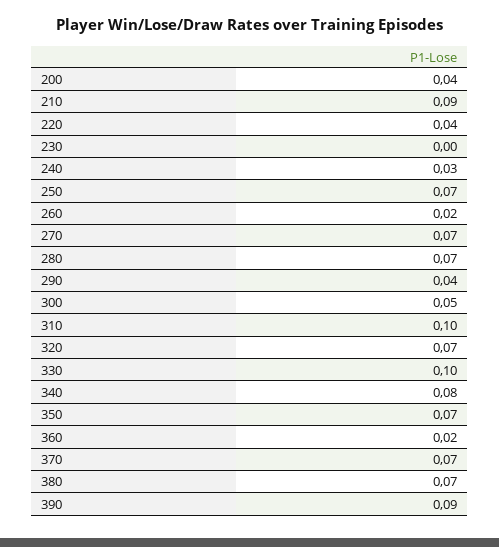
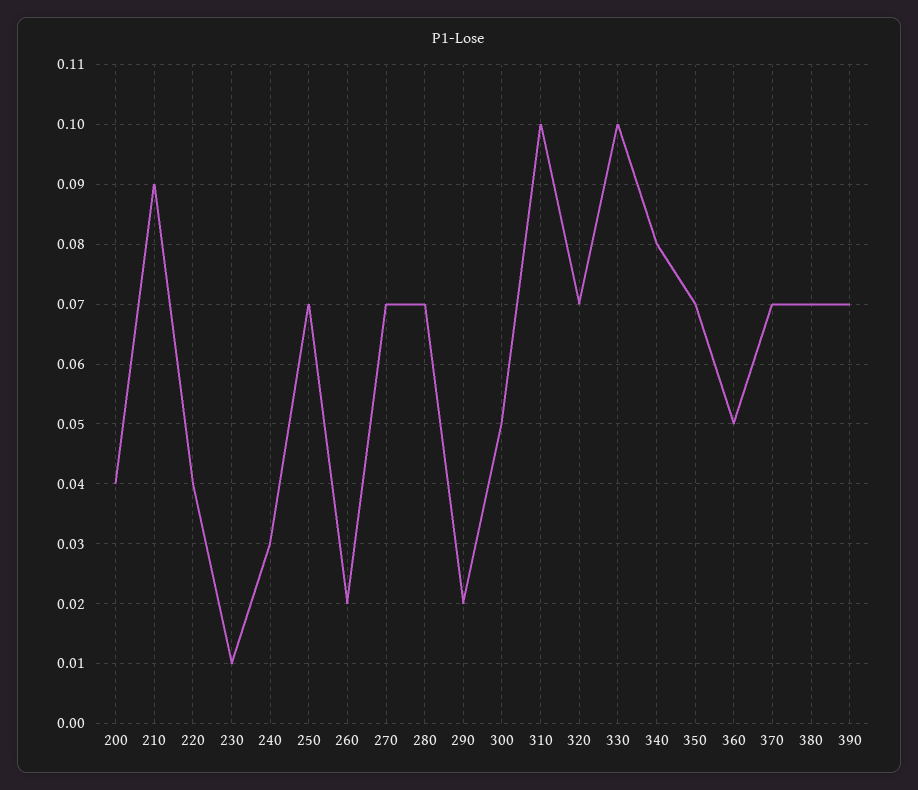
230: 0 -> 0.01
290: 0.04 -> 0.02
360: 0.02 -> 0.05
390: 0.09 -> 0.07

